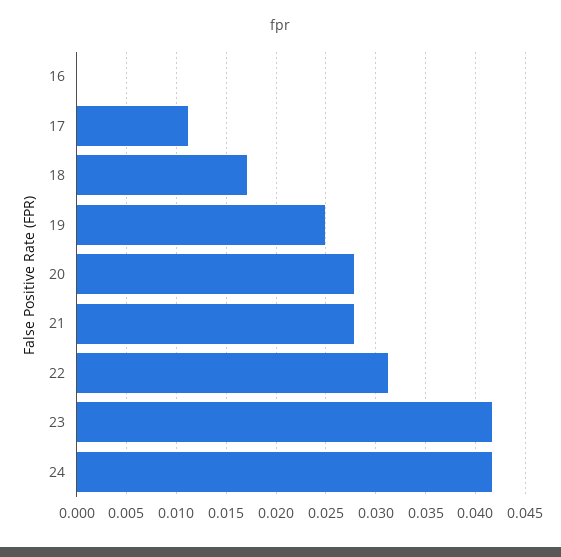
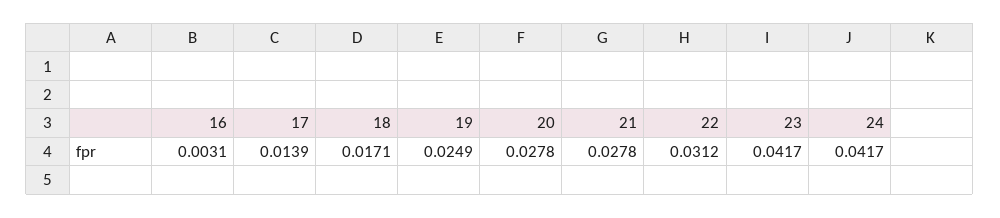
16: 0 -> 0.0031
17: 0.011 -> 0.0139

